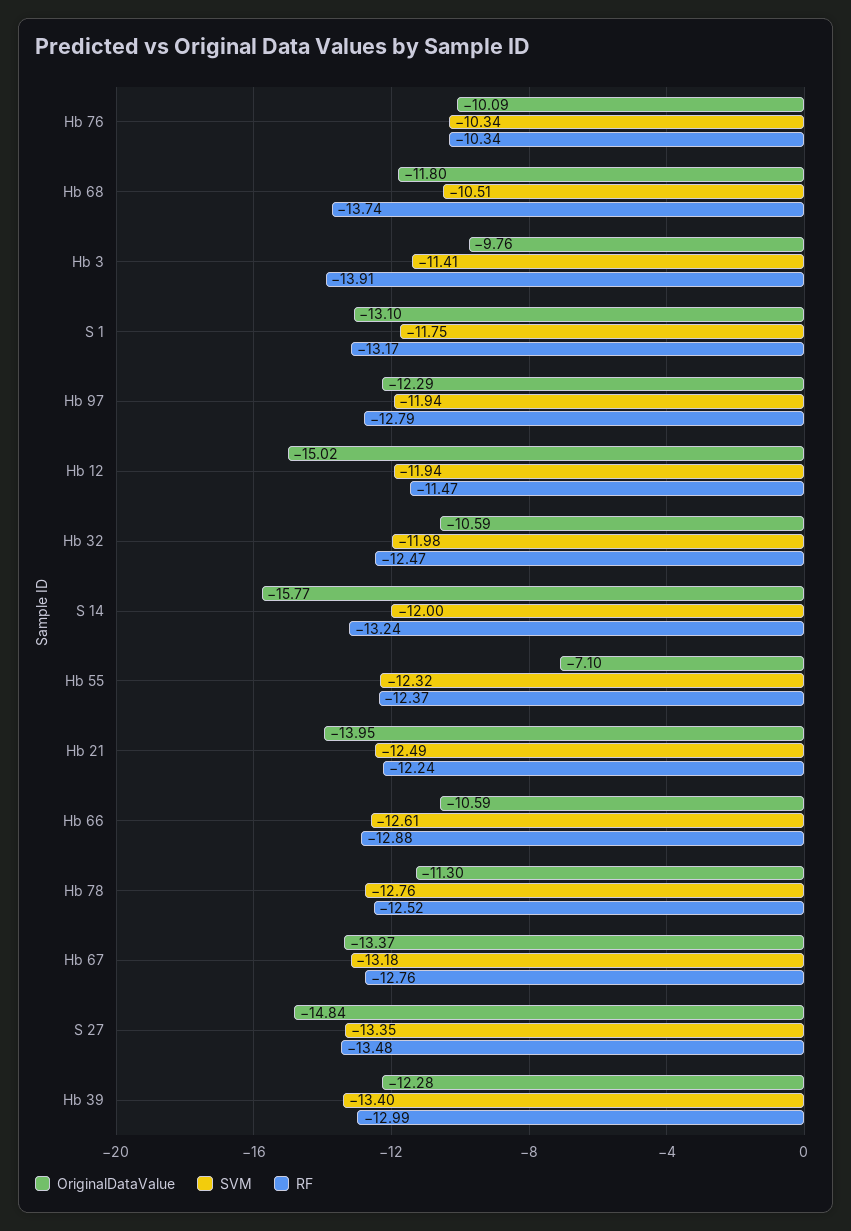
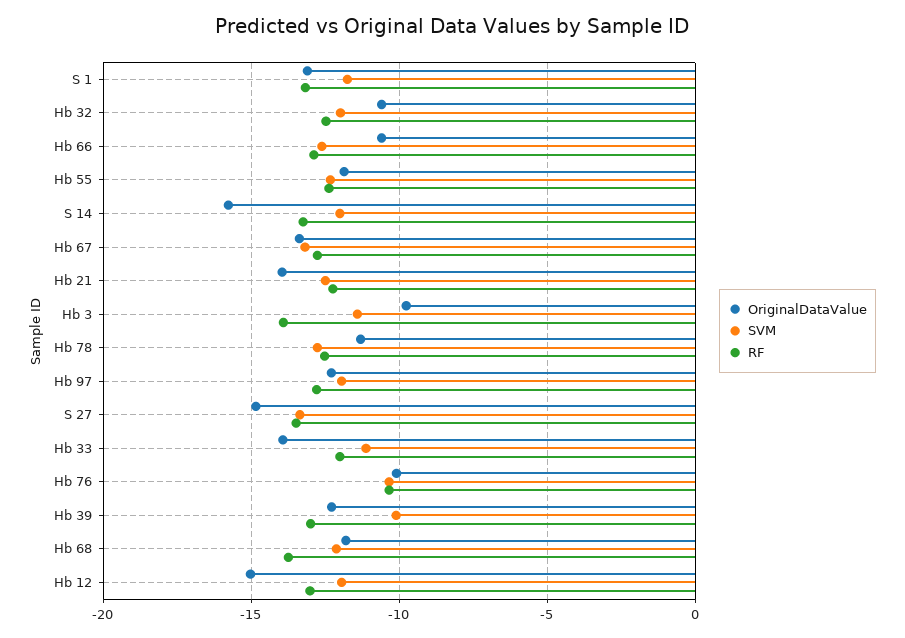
SVM, Hb 68: -10.51 -> -12
RF, Hb 12: -11.47 -> -13
OriginalDataValue, Hb 55: -7.1 -> -12
SVM, Hb 39: -13.4 -> -10
OriginalDataValue, Hb 33: none -> -14
SVM, Hb 33: none -> -11
RF, Hb 33: none -> -12

